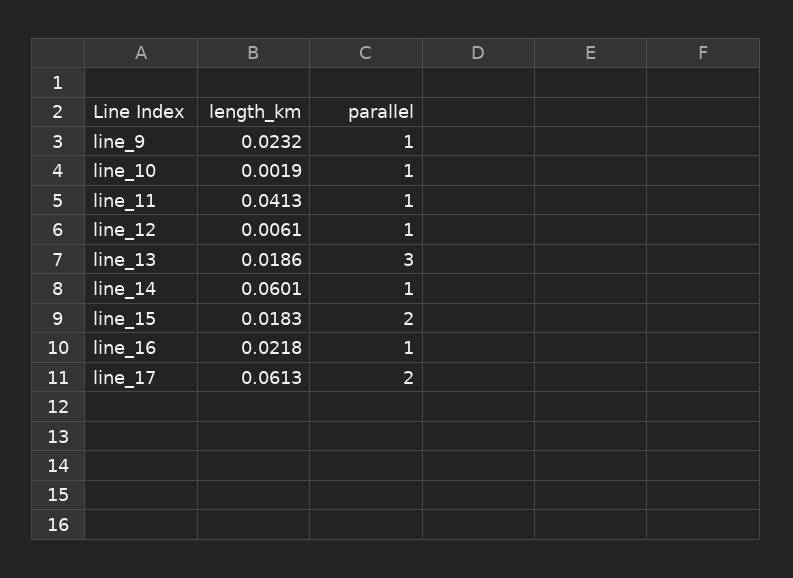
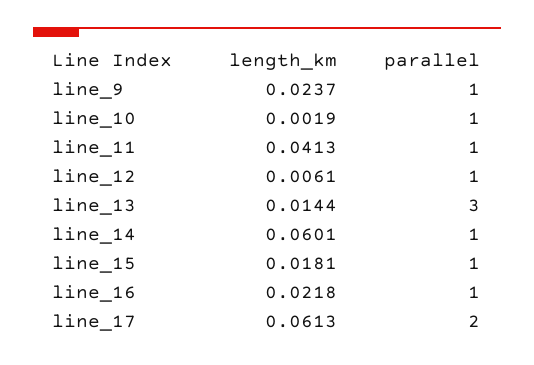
length_km, line_9: 0.0232 -> 0.0237
length_km, line_13: 0.0186 -> 0.0144
length_km, line_15: 0.0183 -> 0.0181
parallel, line_15: 2 -> 1

